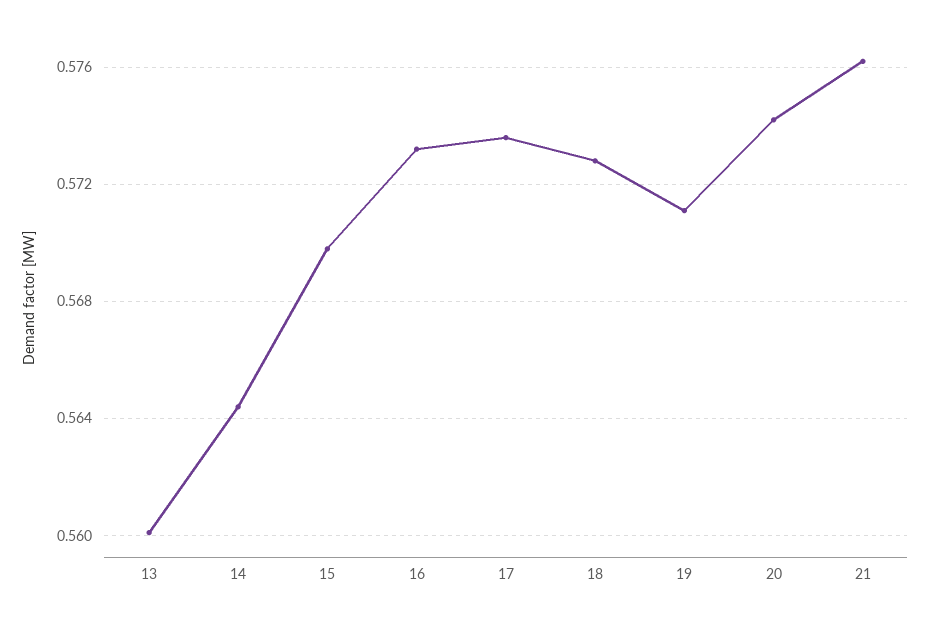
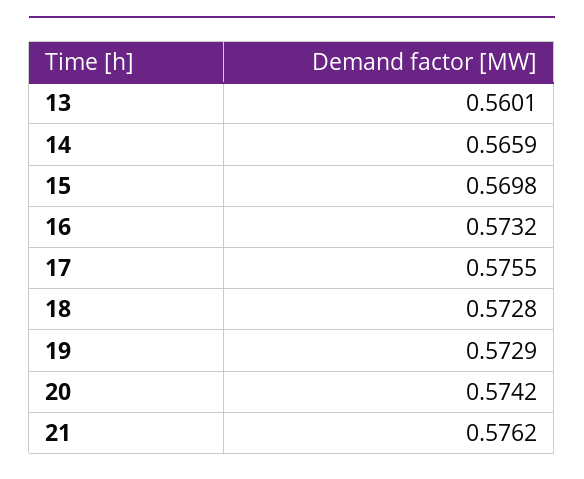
14: 0.5645 -> 0.5659
17: 0.5735 -> 0.5755
19: 0.571 -> 0.5729

